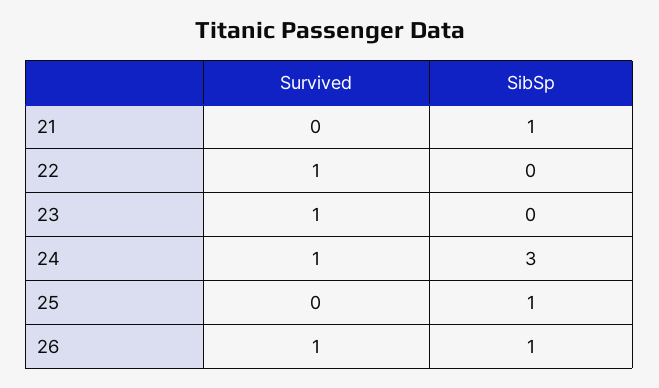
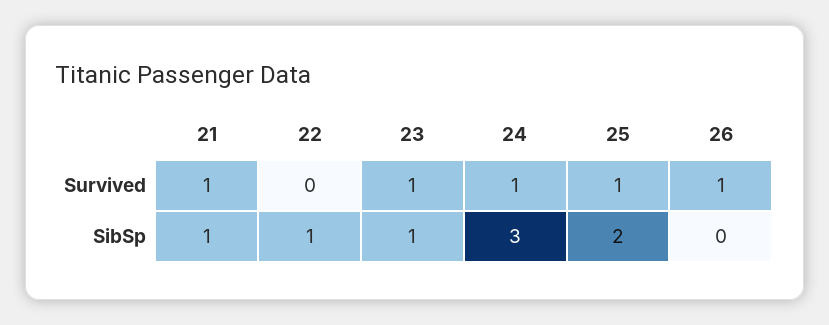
Survived, 21: 0 -> 1
Survived, 22: 1 -> 0
SibSp, 22: 0 -> 1
SibSp, 23: 0 -> 1
Survived, 25: 0 -> 1
SibSp, 25: 1 -> 2
SibSp, 26: 1 -> 0

